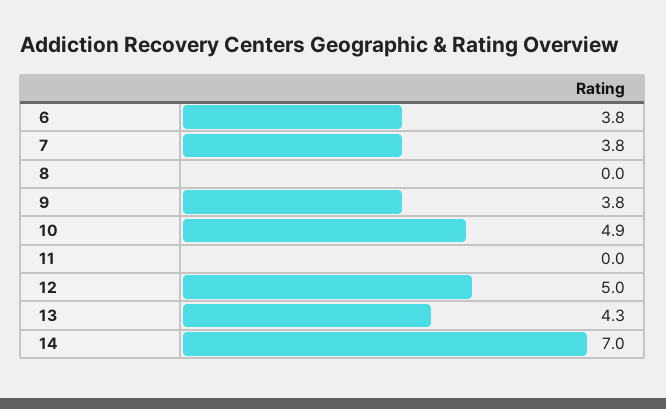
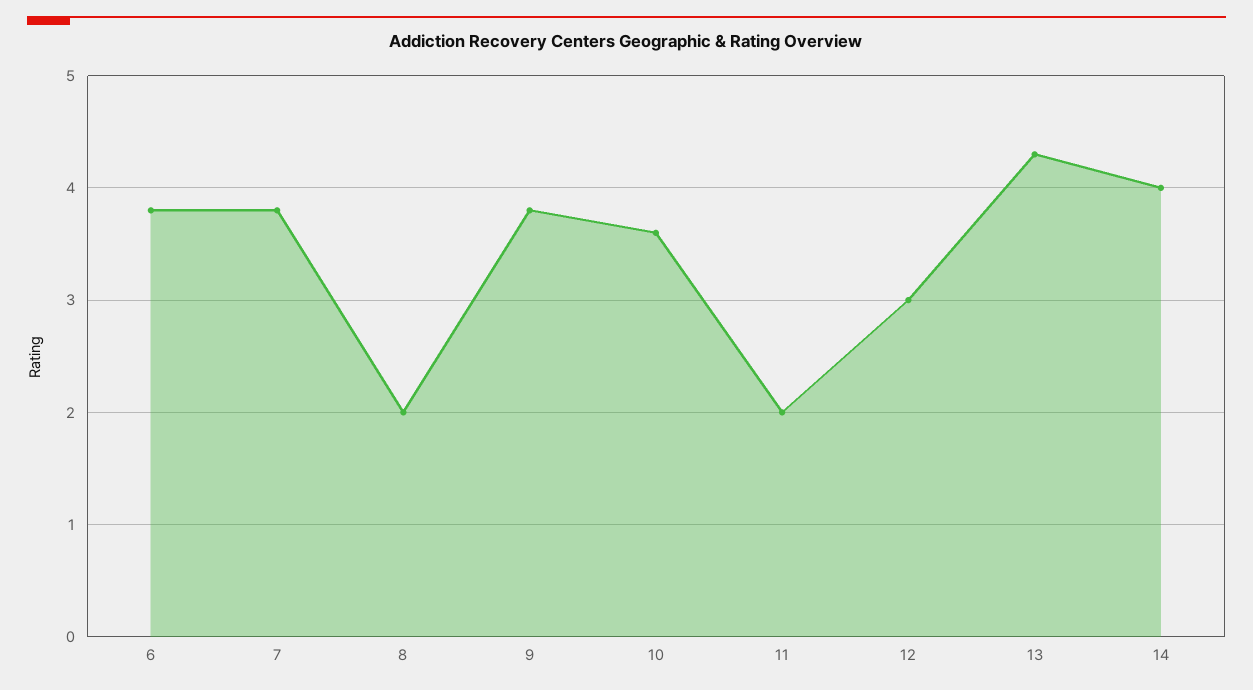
8: 0 -> 2
10: 4.9 -> 3.6
11: 0 -> 2
12: 5 -> 3
14: 7 -> 4

